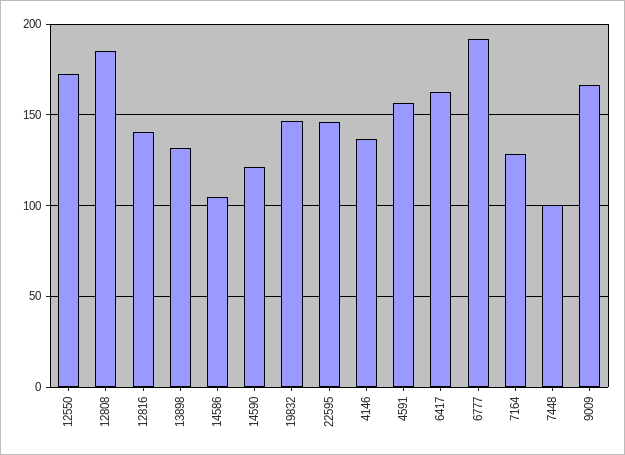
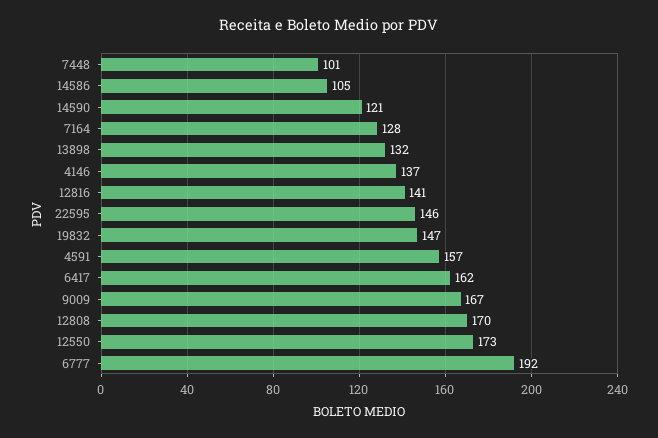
12808: 185 -> 170

